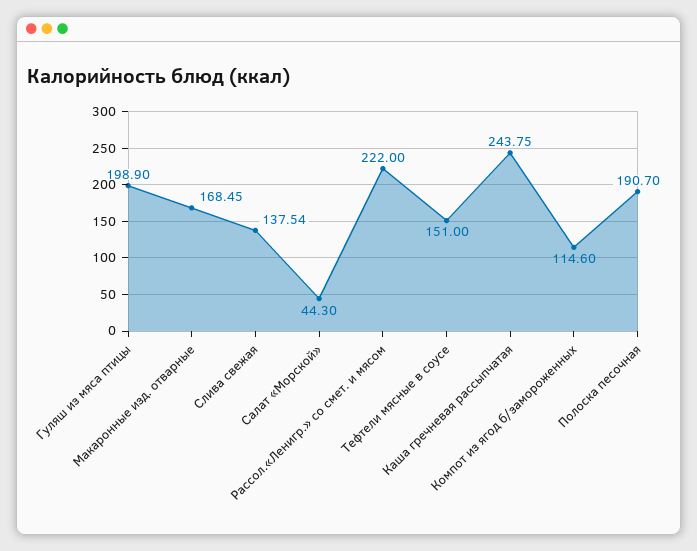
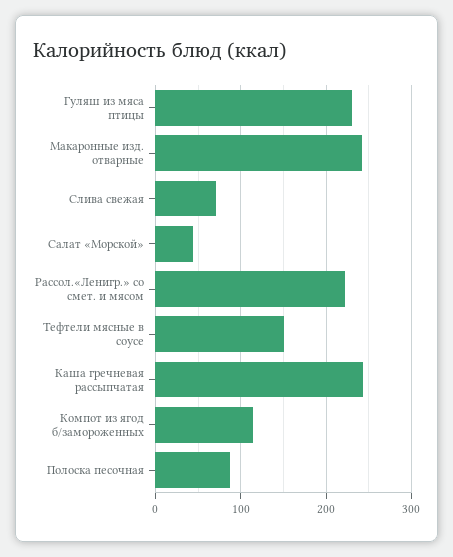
Гуляш из мяса птицы: 198.9 -> 230
Макаронные изд. отварные: 168.45 -> 240
Слива свежая: 137.54 -> 70
Полоска песочная: 190.7 -> 90

